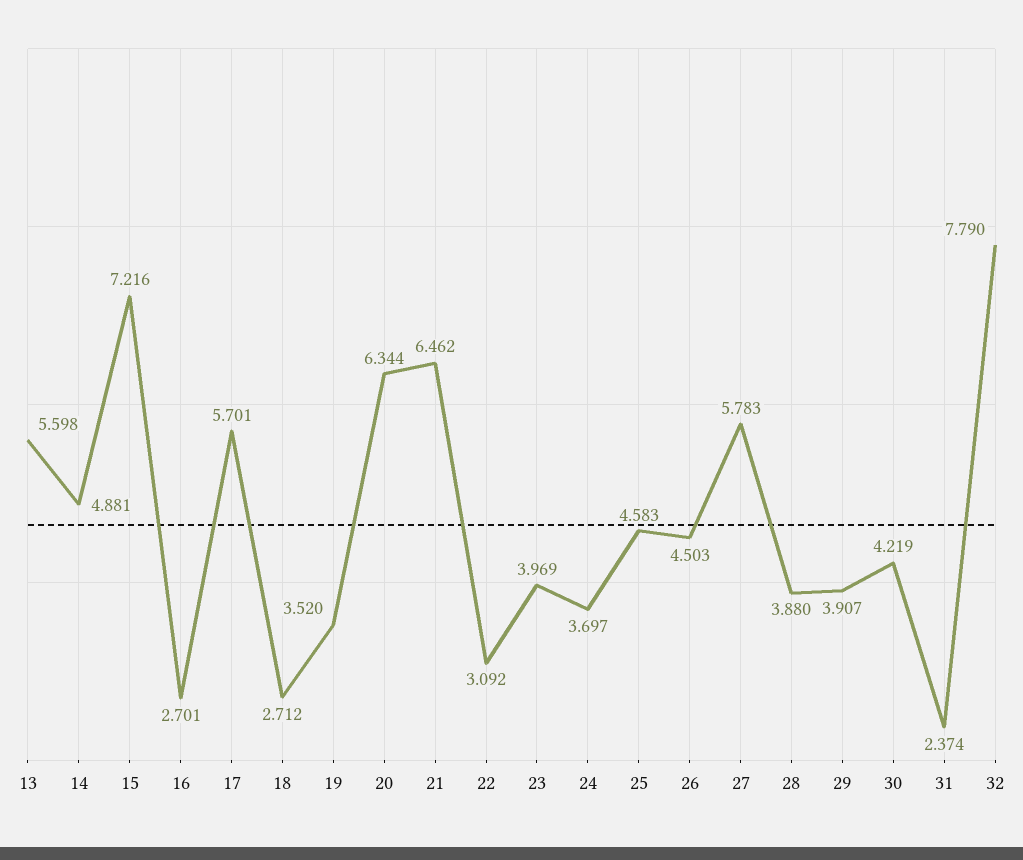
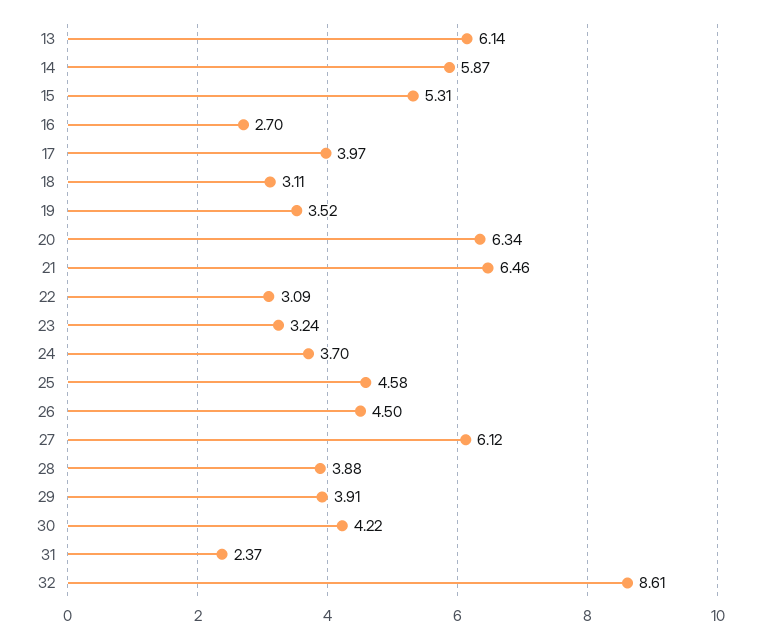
13: 5.598 -> 6.14
14: 4.881 -> 5.87
15: 7.216 -> 5.31
17: 5.701 -> 3.97
18: 2.712 -> 3.11
23: 3.969 -> 3.24
27: 5.783 -> 6.12
32: 7.79 -> 8.61

